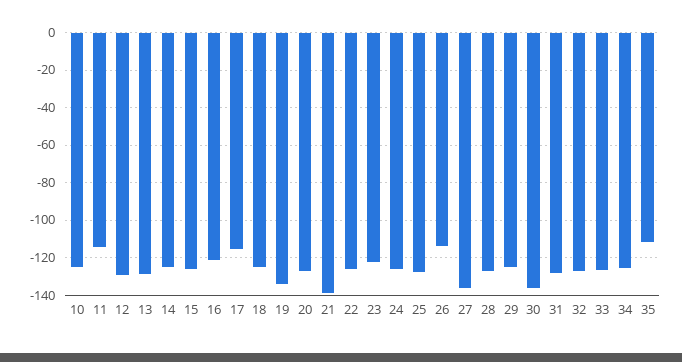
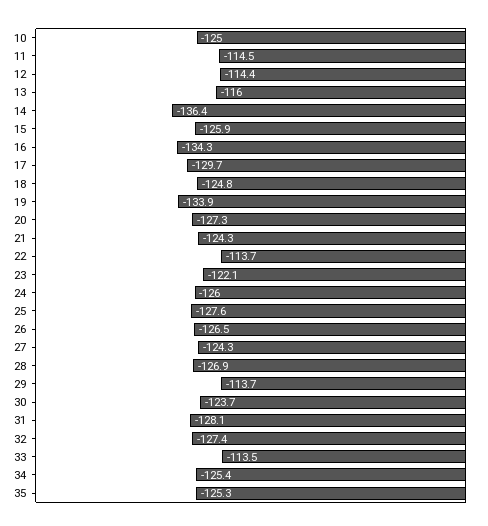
12: -130 -> -114.4
13: -130 -> -116
14: -125 -> -136.4
16: -120 -> -134.3
17: -115 -> -129.7
21: -140 -> -124.3
22: -125 -> -113.7
26: -115 -> -126.5
27: -135 -> -124.3
29: -125 -> -113.7
30: -135 -> -123.7
33: -125 -> -113.5
35: -110 -> -125.3

